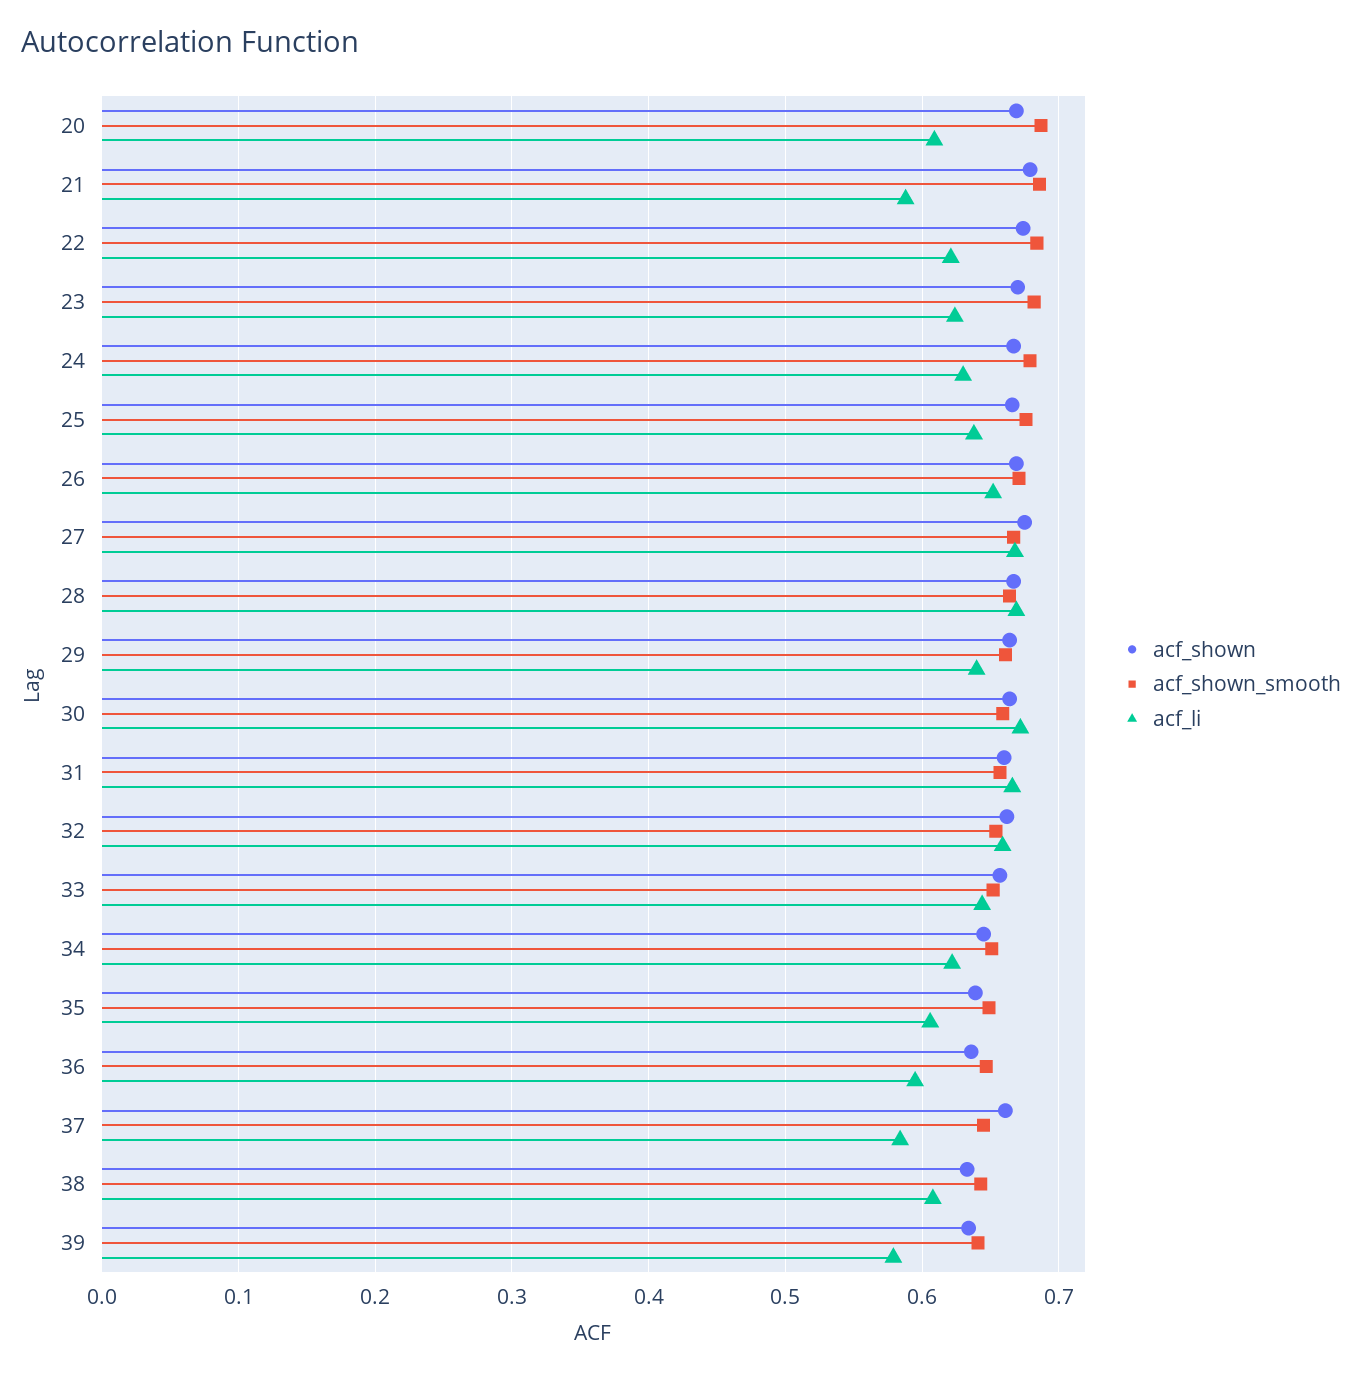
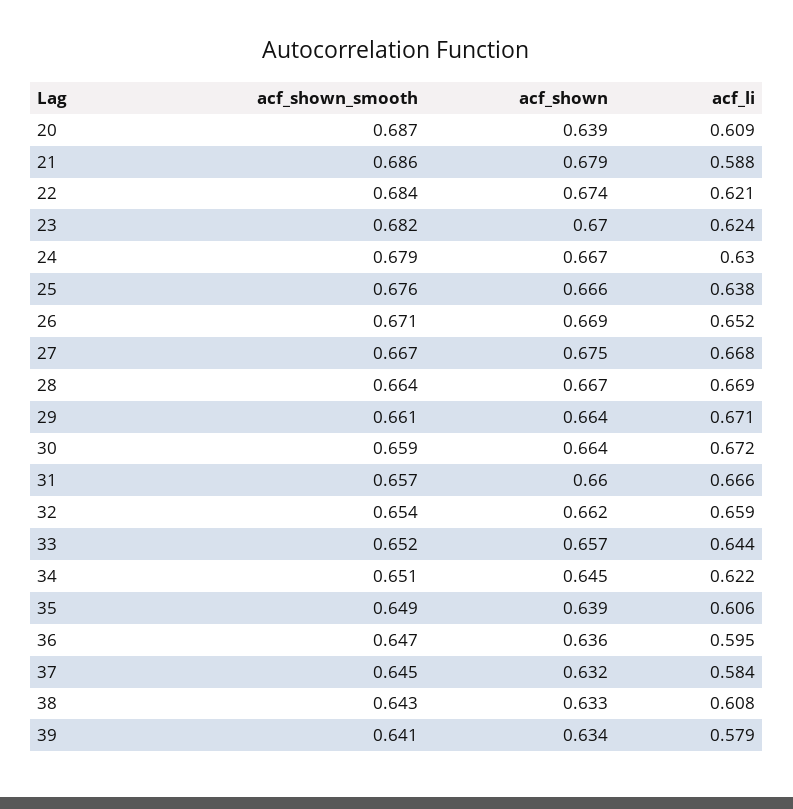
acf_shown, 20: 0.67 -> 0.639
acf_li, 29: 0.64 -> 0.671
acf_shown, 37: 0.66 -> 0.632

